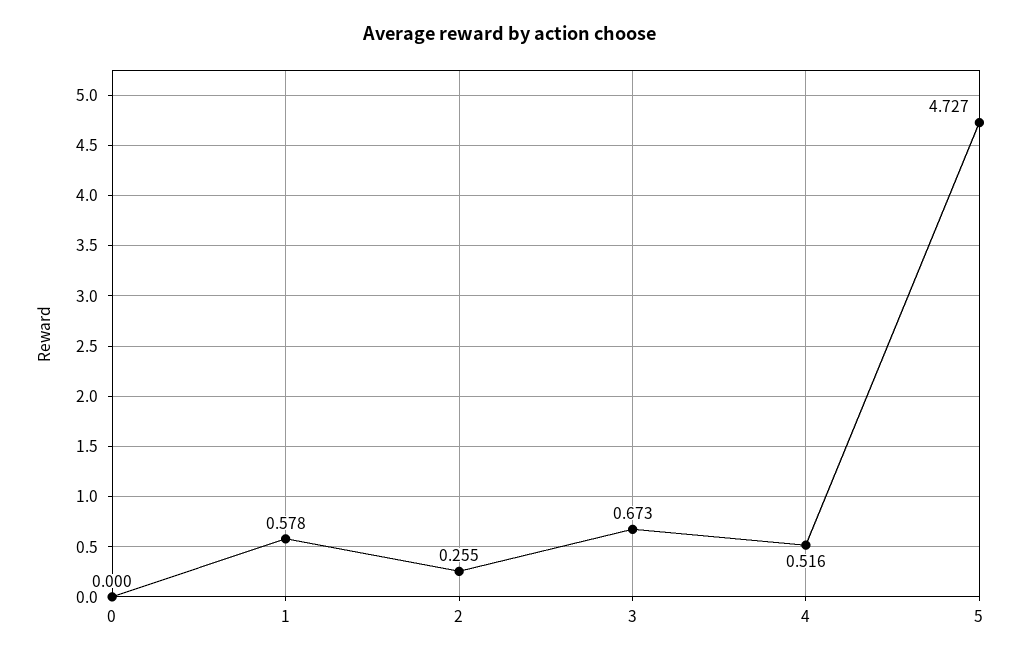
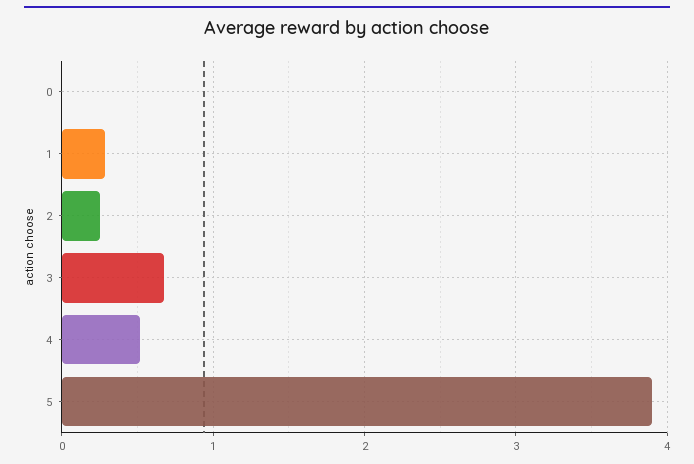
1: 0.578 -> 0.3
5: 4.727 -> 3.9

